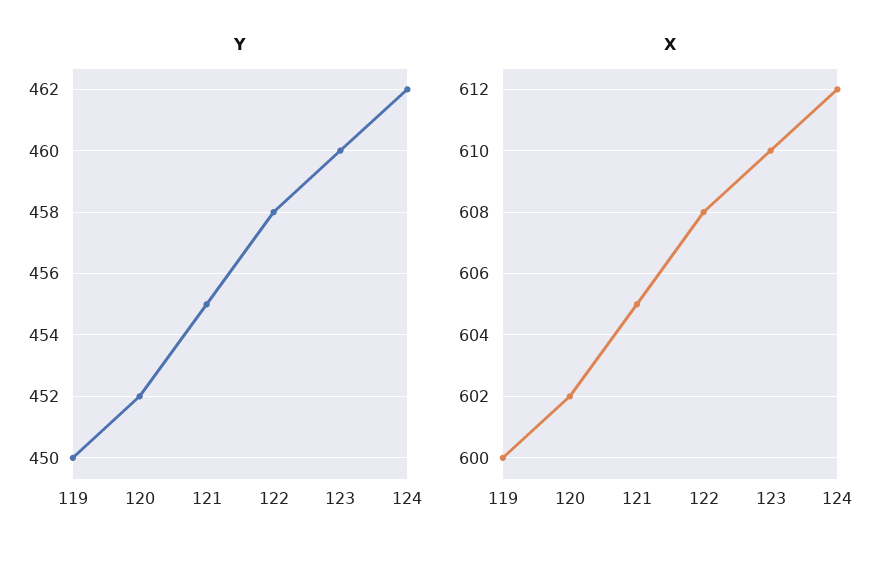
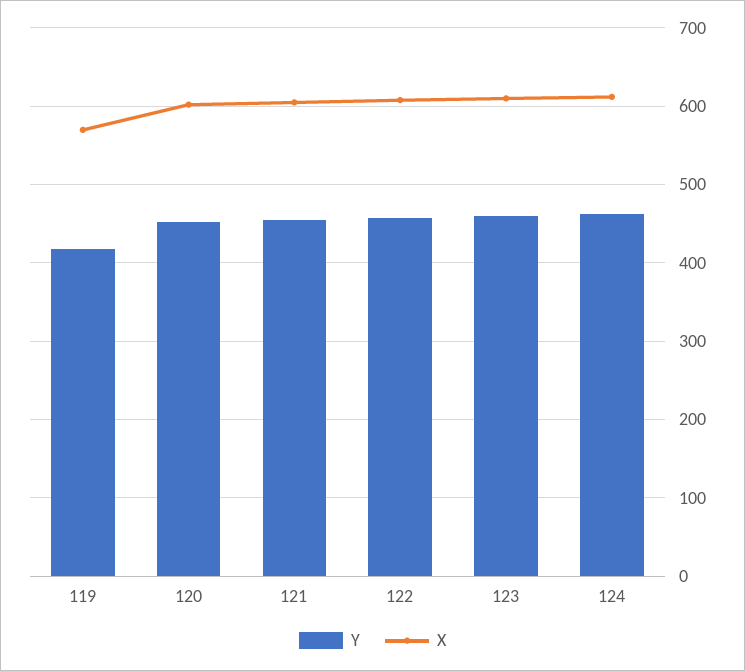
Y, 119: 450 -> 420
X, 119: 600 -> 570

